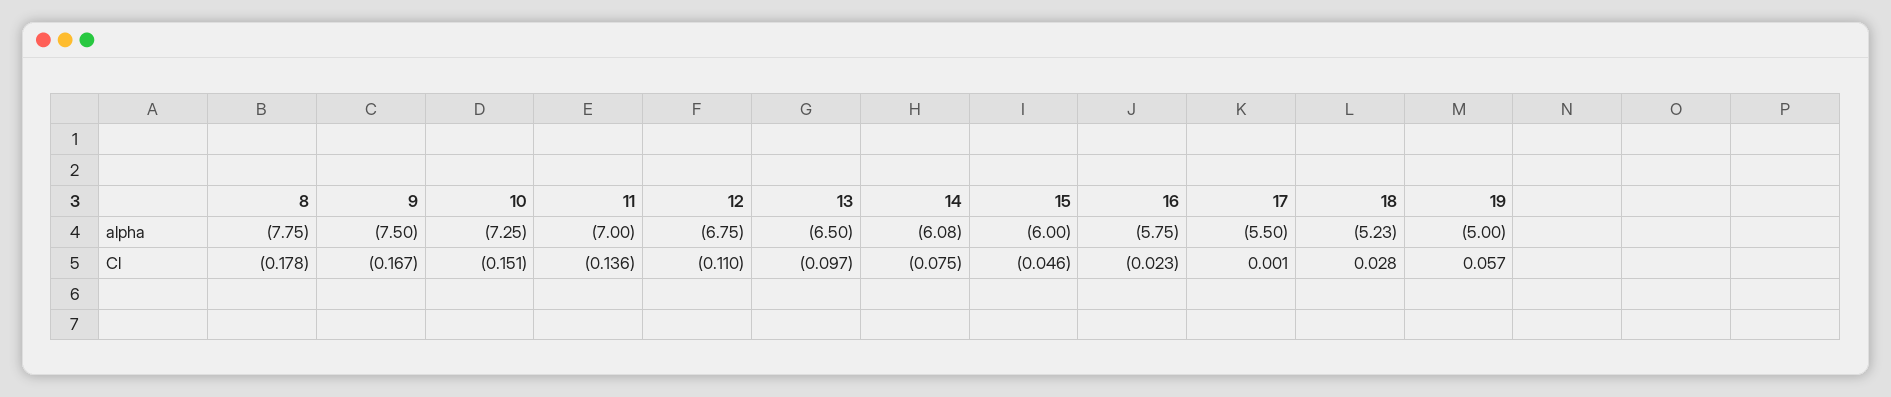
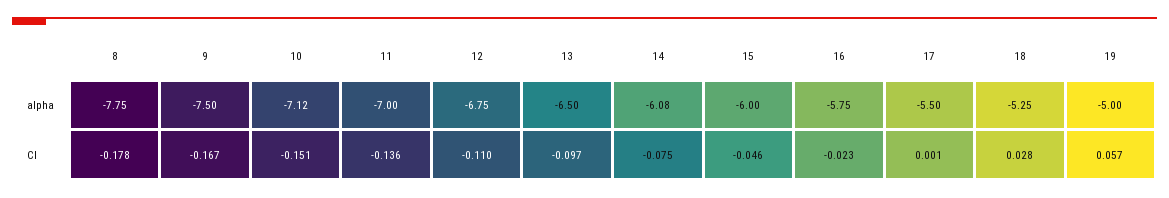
10, alpha: -7.25 -> -7.12
18, alpha: -5.23 -> -5.25

